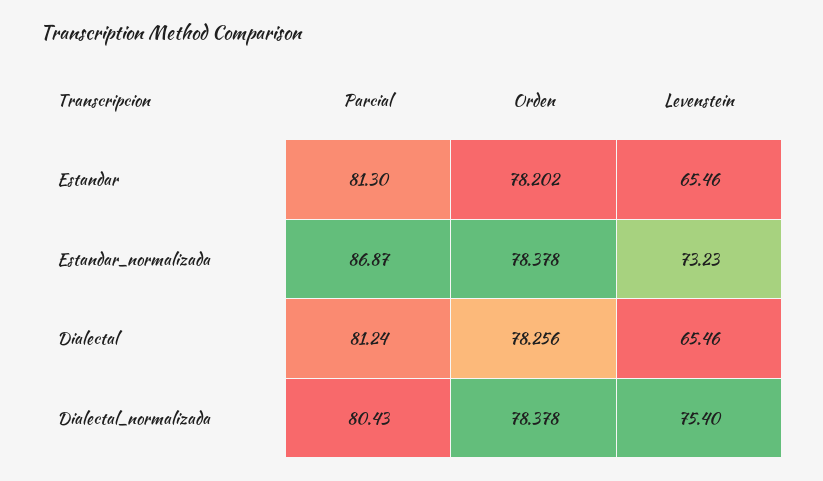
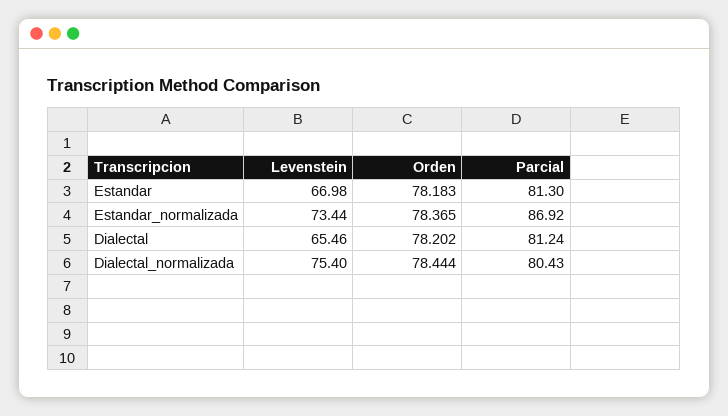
Orden, Estandar: 78.202 -> 78.183
Levenstein, Estandar: 65.46 -> 66.98
Parcial, Estandar_normalizada: 86.87 -> 86.92
Orden, Estandar_normalizada: 78.378 -> 78.365
Levenstein, Estandar_normalizada: 73.23 -> 73.44
Orden, Dialectal: 78.256 -> 78.202
Orden, Dialectal_normalizada: 78.378 -> 78.444

